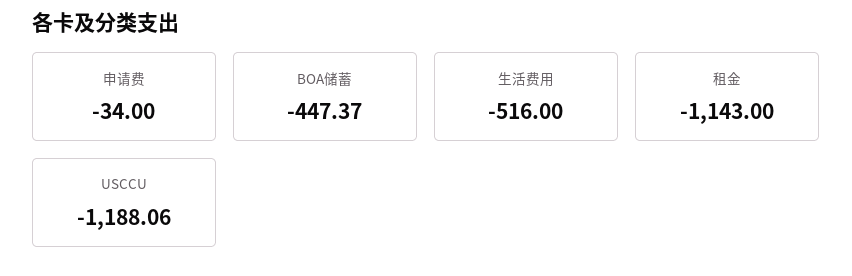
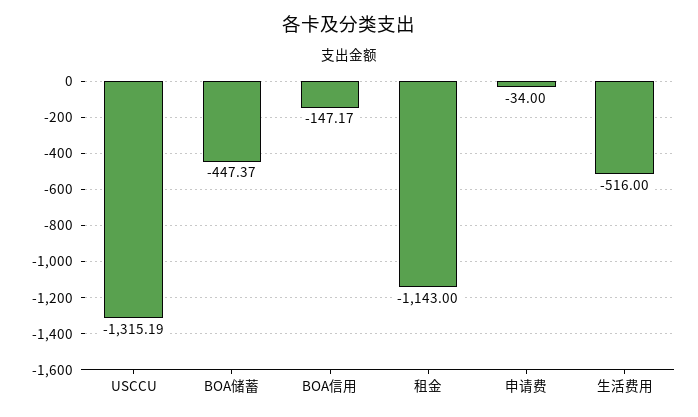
USCCU: -1188.06 -> -1315.19
BOA信用: none -> -147.17

